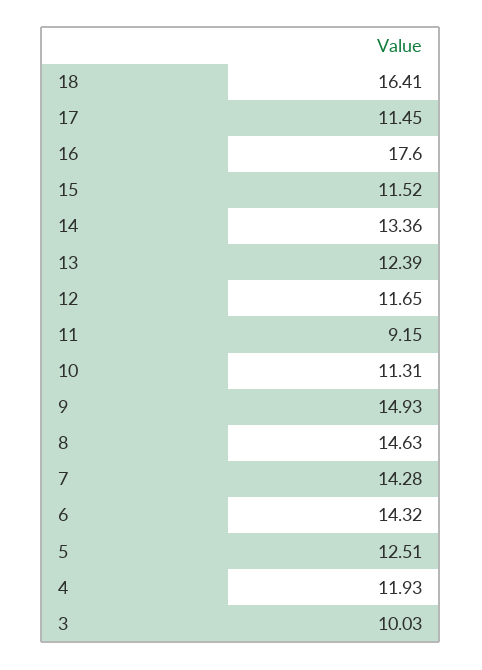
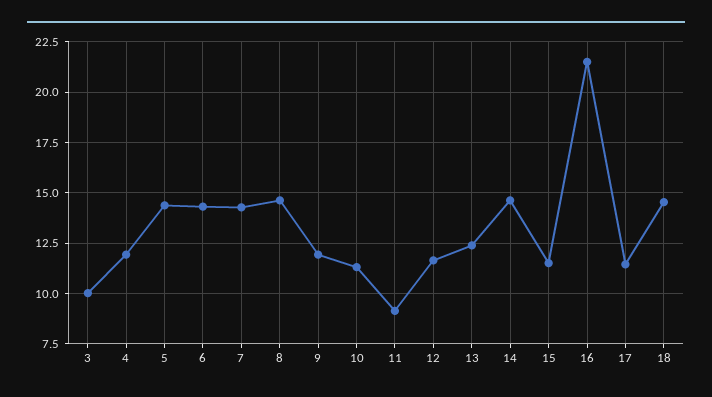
18: 16.41 -> 14.5
16: 17.6 -> 21.5
14: 13.36 -> 14.5
9: 14.93 -> 12
5: 12.51 -> 14.5

